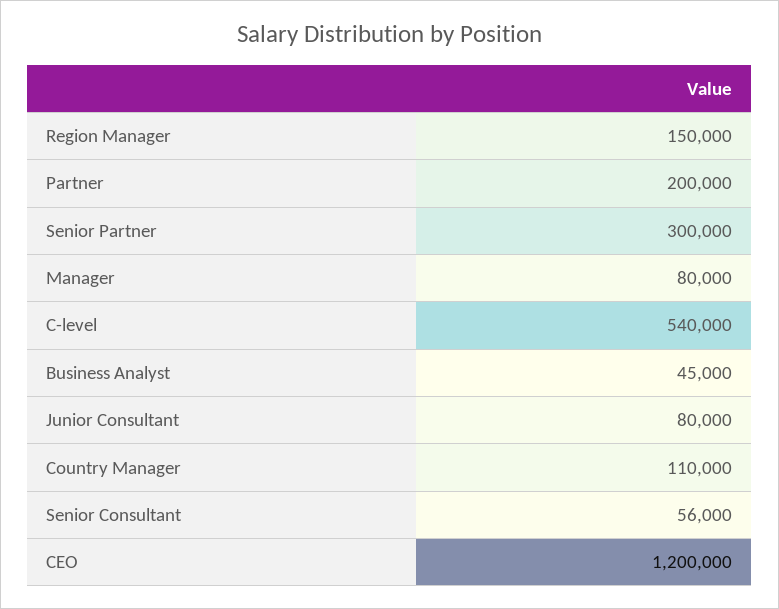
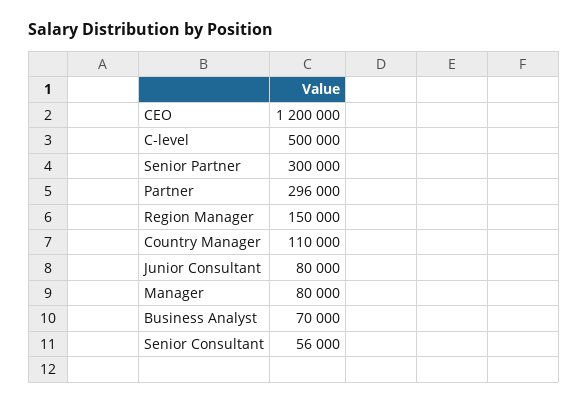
Partner: 200000 -> 296000
C-level: 540000 -> 500000
Business Analyst: 45000 -> 70000

